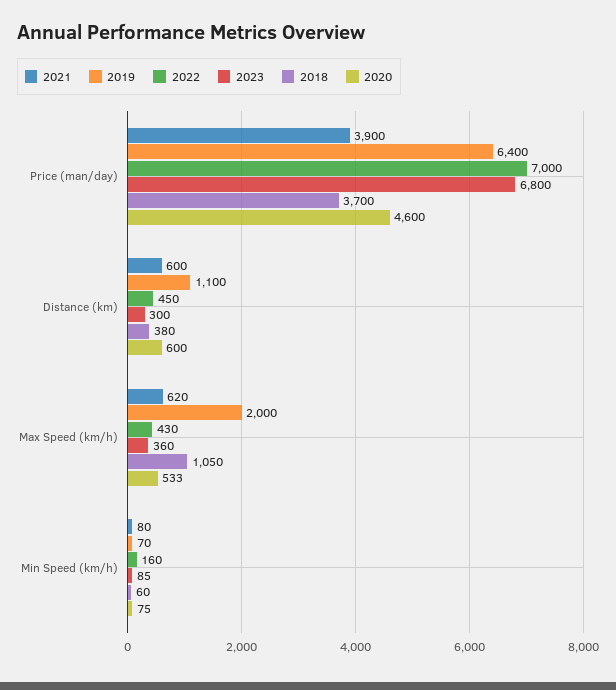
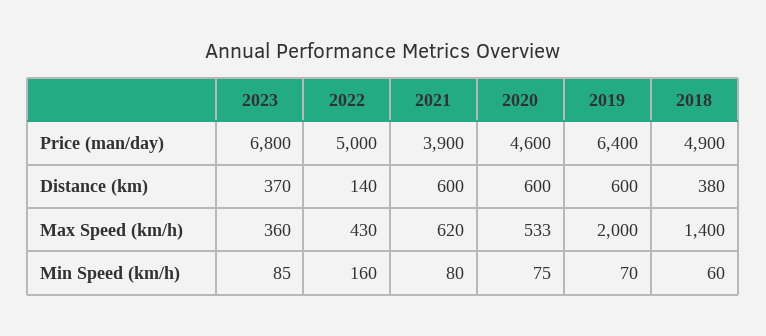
2022, Price (man/day): 7000 -> 5000
2018, Price (man/day): 3700 -> 4900
2019, Distance (km): 1100 -> 600
2022, Distance (km): 450 -> 140
2023, Distance (km): 300 -> 370
2018, Max Speed (km/h): 1050 -> 1400

